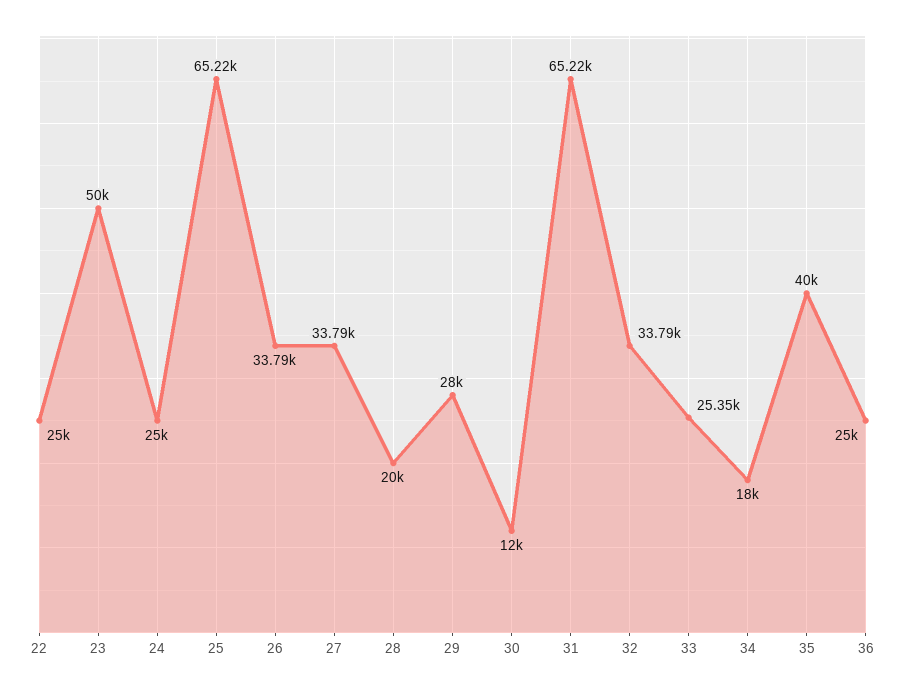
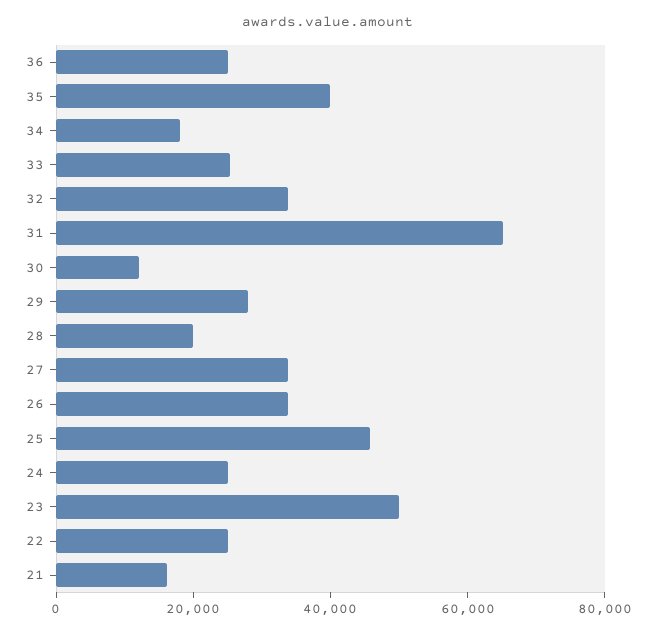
25: 65220 -> 45000
21: none -> 15000

